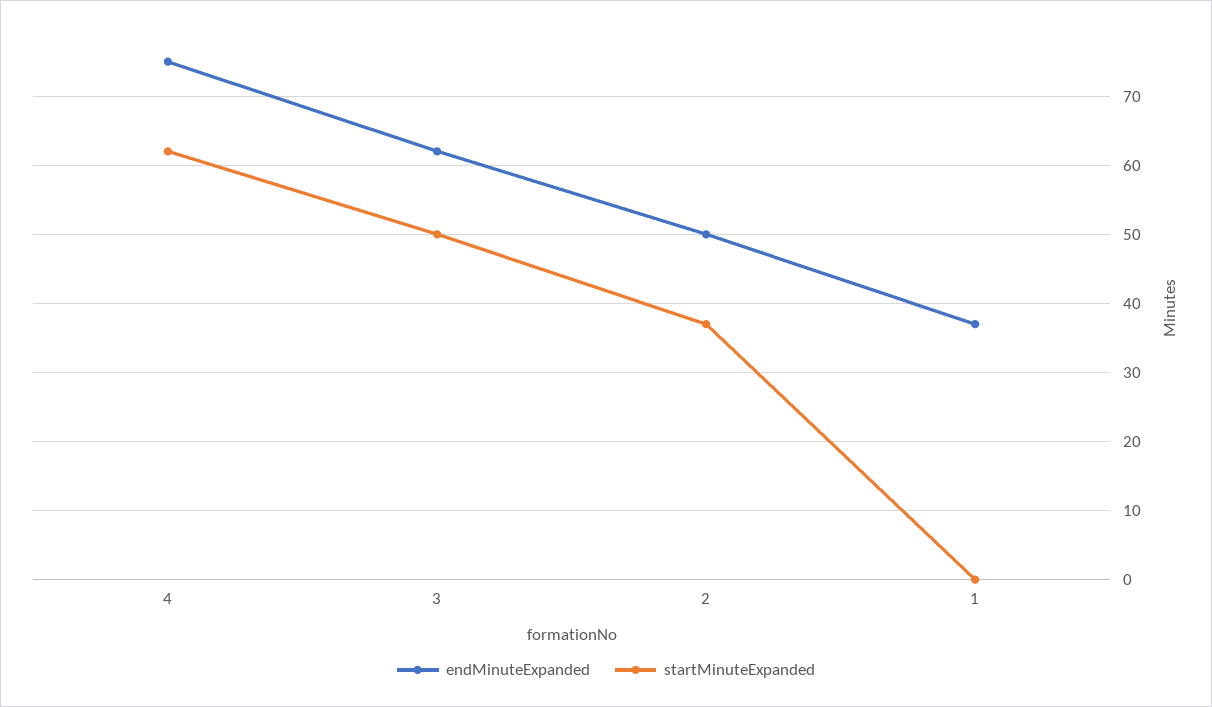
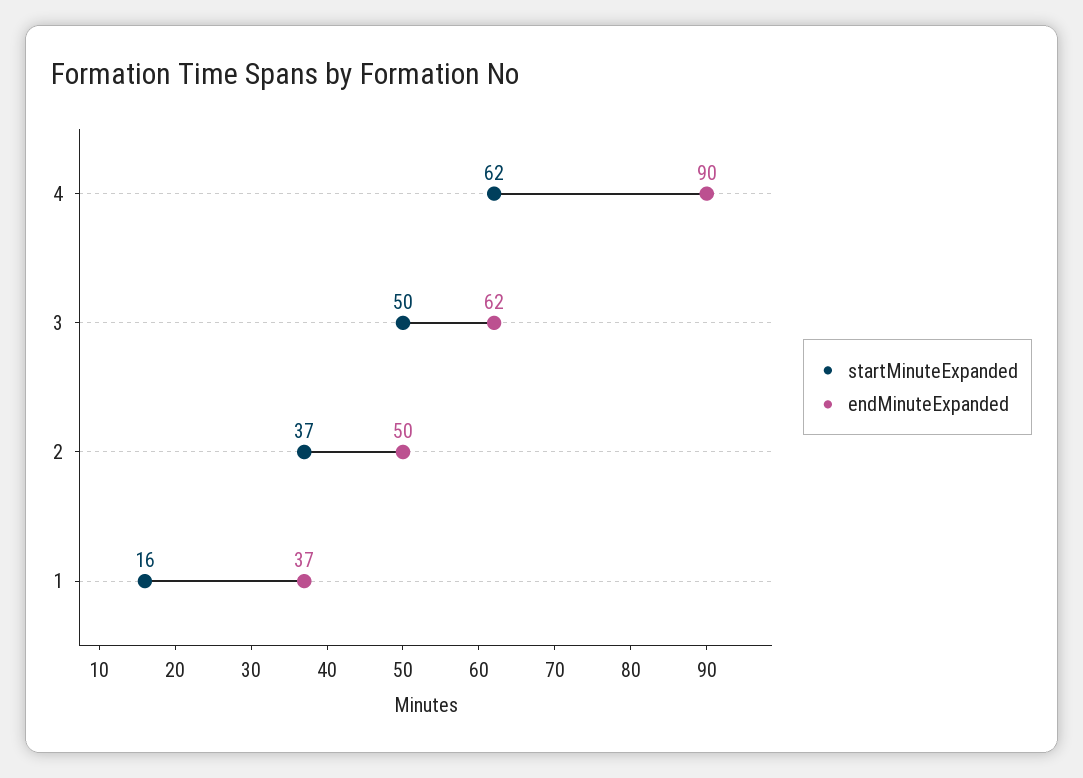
endMinuteExpanded, 4: 75 -> 90
startMinuteExpanded, 1: 0 -> 16

